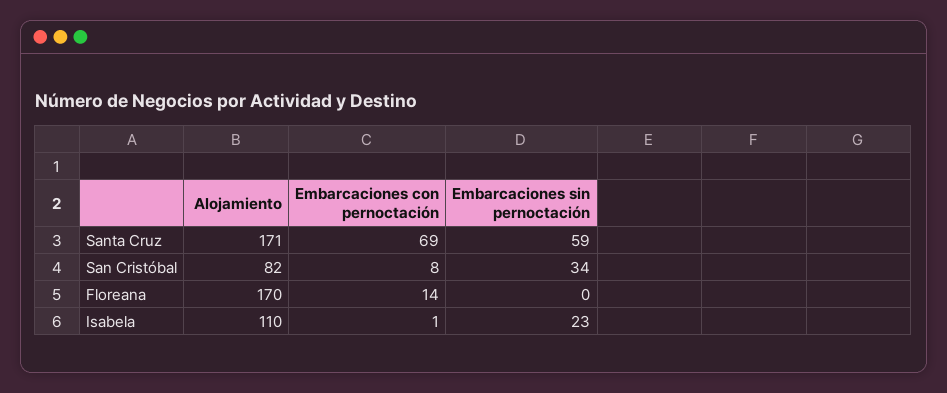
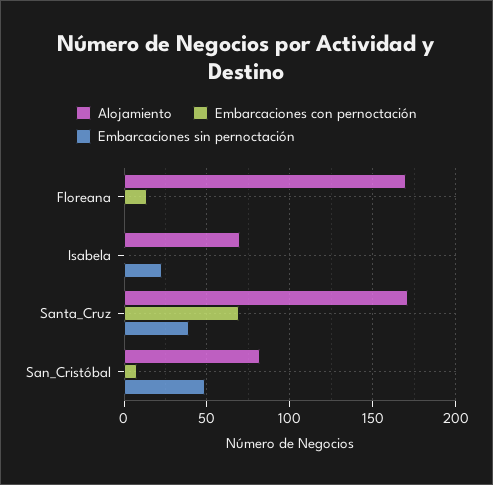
Embarcaciones sin pernoctación, Santa Cruz: 59 -> 40
Embarcaciones sin pernoctación, San Cristóbal: 34 -> 50
Alojamiento, Isabela: 110 -> 70

